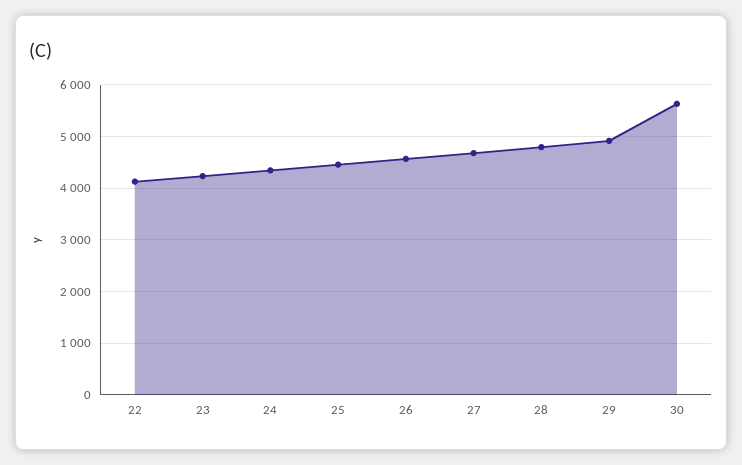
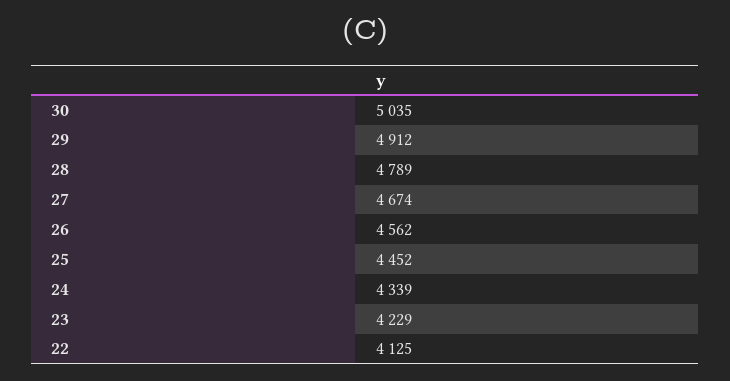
30: 5600 -> 5035

